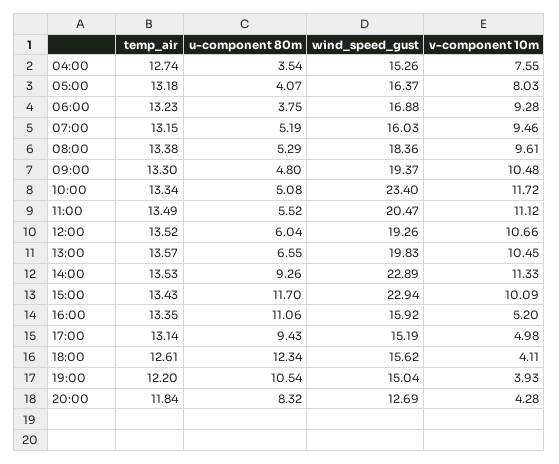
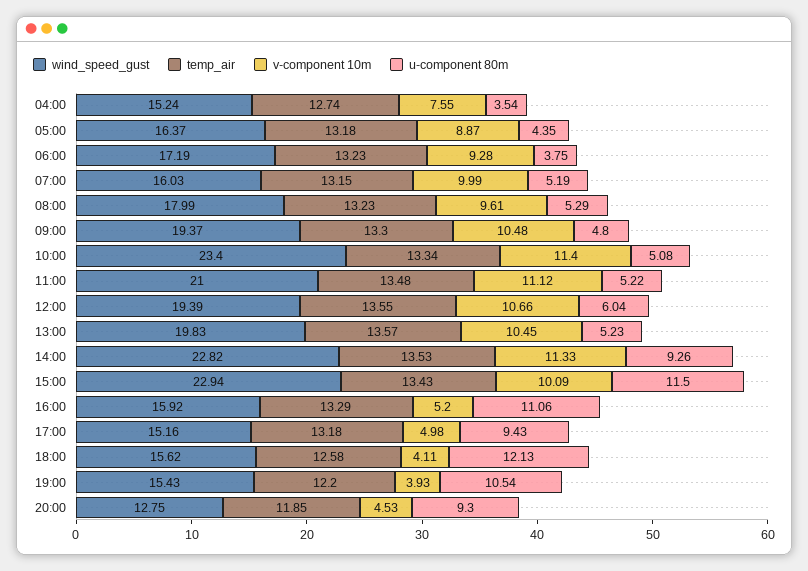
wind_speed_gust, 04:00: 15.26 -> 15.24
u-component 80m, 05:00: 4.07 -> 4.35
v-component 10m, 05:00: 8.03 -> 8.87
wind_speed_gust, 06:00: 16.88 -> 17.19
v-component 10m, 07:00: 9.46 -> 9.99
temp_air, 08:00: 13.38 -> 13.23
wind_speed_gust, 08:00: 18.36 -> 17.99
v-component 10m, 10:00: 11.72 -> 11.4
temp_air, 11:00: 13.49 -> 13.48
u-component 80m, 11:00: 5.52 -> 5.22
wind_speed_gust, 11:00: 20.47 -> 21
temp_air, 12:00: 13.52 -> 13.55
wind_speed_gust, 12:00: 19.26 -> 19.39
u-component 80m, 13:00: 6.55 -> 5.23
wind_speed_gust, 14:00: 22.89 -> 22.82
u-component 80m, 15:00: 11.7 -> 11.5
temp_air, 16:00: 13.35 -> 13.29
temp_air, 17:00: 13.14 -> 13.18
wind_speed_gust, 17:00: 15.19 -> 15.16
temp_air, 18:00: 12.61 -> 12.58
u-component 80m, 18:00: 12.34 -> 12.13
wind_speed_gust, 19:00: 15.04 -> 15.43
temp_air, 20:00: 11.84 -> 11.85
u-component 80m, 20:00: 8.32 -> 9.3
wind_speed_gust, 20:00: 12.69 -> 12.75
v-component 10m, 20:00: 4.28 -> 4.53

